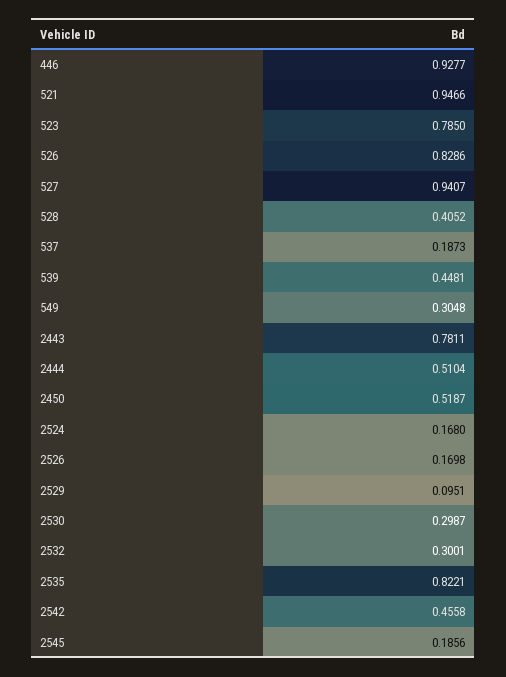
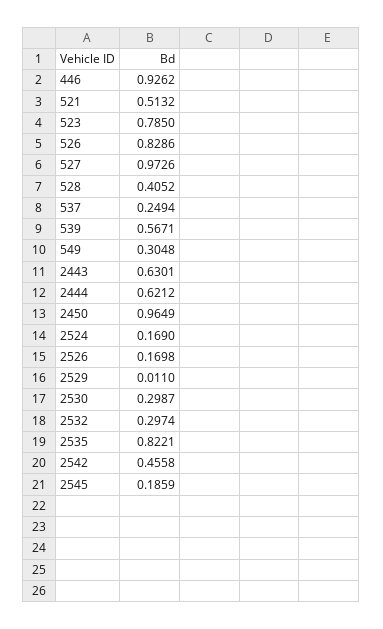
446: 0.9277 -> 0.9262
521: 0.9466 -> 0.5132
527: 0.9407 -> 0.9726
537: 0.1873 -> 0.2494
539: 0.4481 -> 0.5671
2443: 0.7811 -> 0.6301
2444: 0.5104 -> 0.6212
2450: 0.5187 -> 0.9649
2524: 0.168 -> 0.169
2529: 0.0951 -> 0.011
2532: 0.3001 -> 0.2974
2545: 0.1856 -> 0.1859

